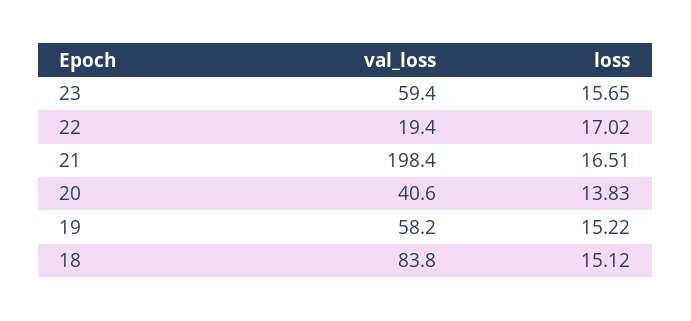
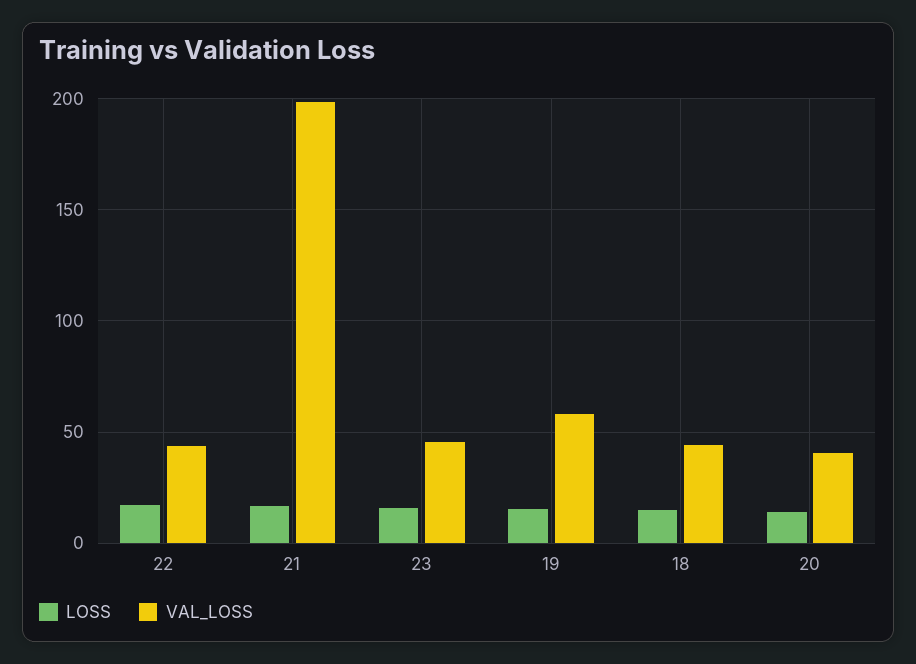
val_loss, 23: 59.4 -> 45
val_loss, 22: 19.4 -> 45
val_loss, 18: 83.8 -> 45

